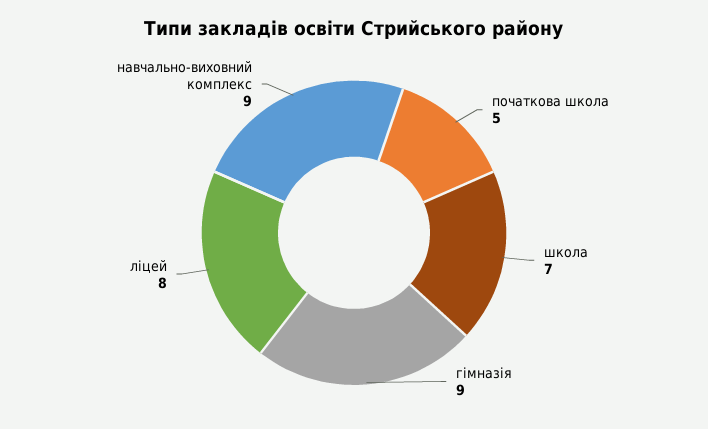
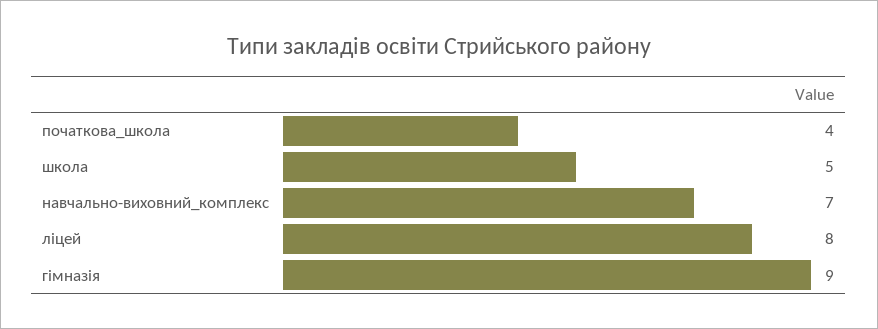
початкова школа: 5 -> 4
школа: 7 -> 5
навчально-виховний комплекс: 9 -> 7

